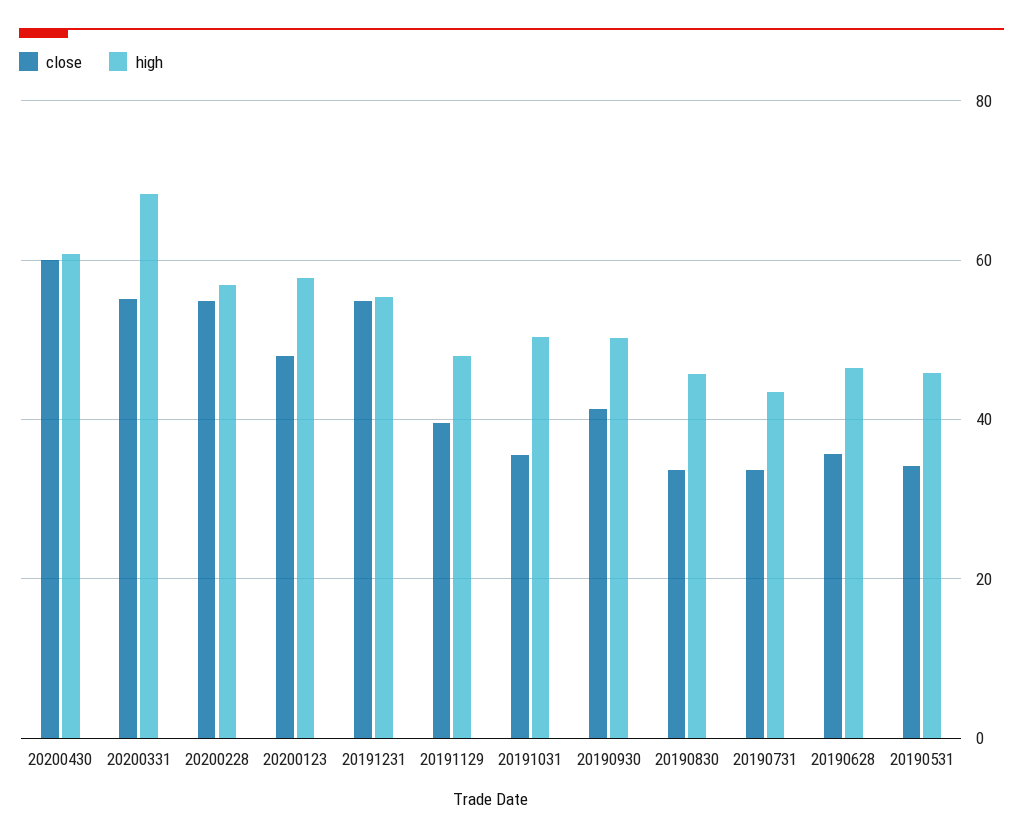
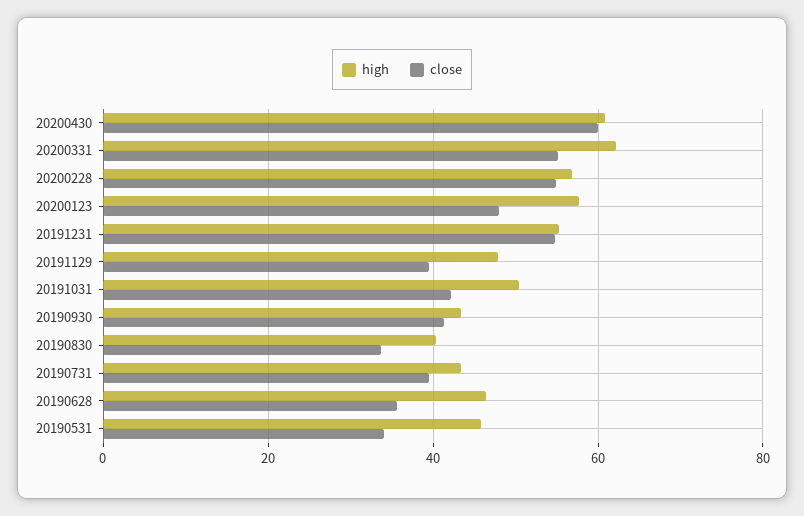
high, 20200331: 68 -> 62
close, 20191031: 36 -> 42
high, 20190930: 50 -> 44
high, 20190830: 46 -> 40
close, 20190731: 34 -> 40

